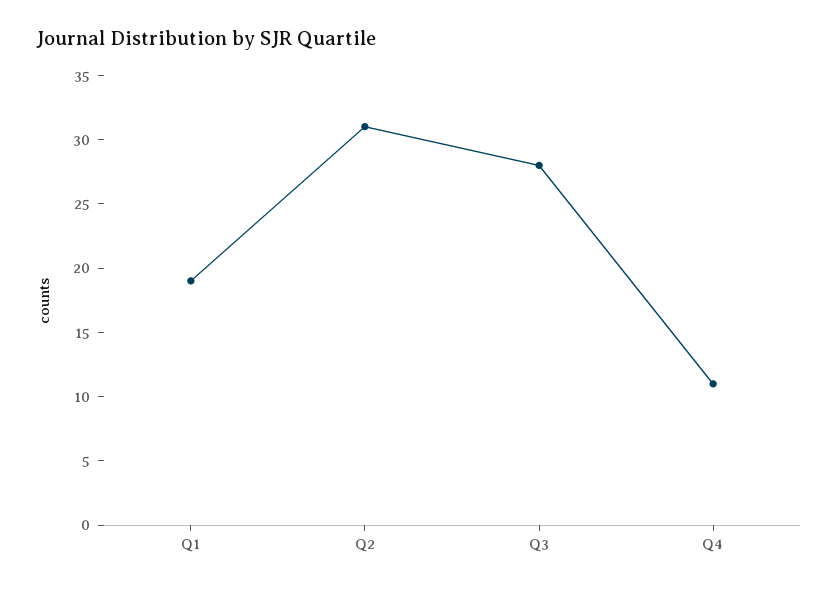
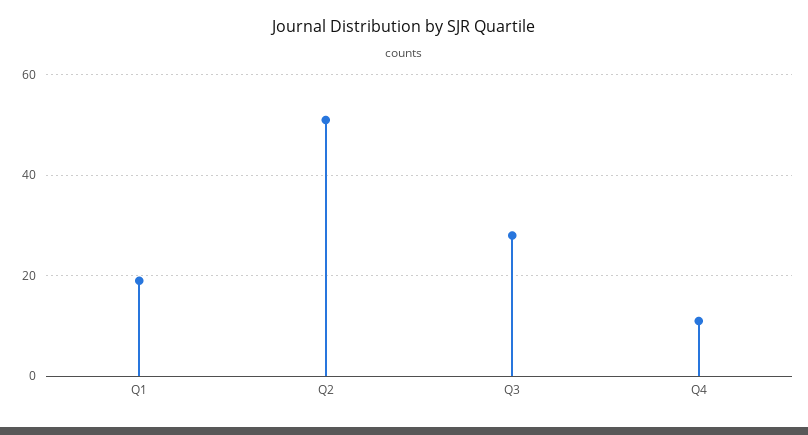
Q2: 31 -> 50

